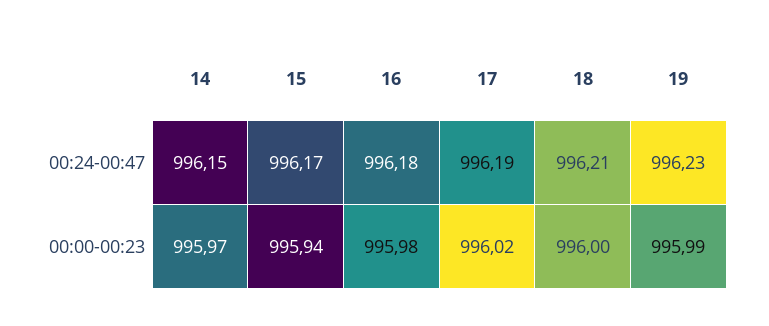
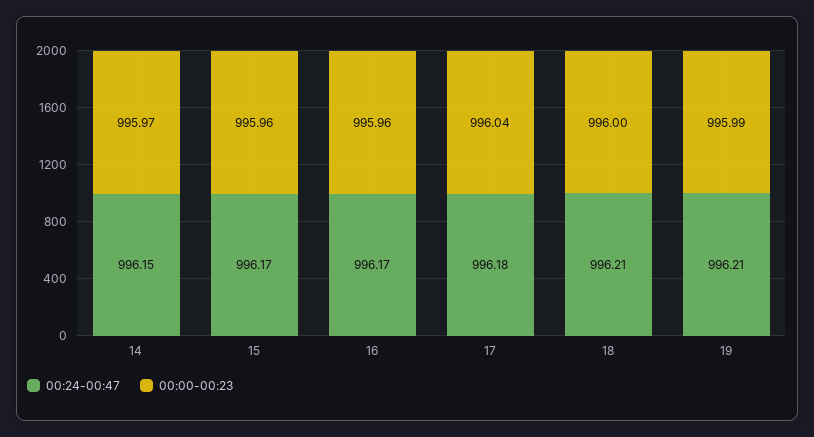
00:24-00:47, 16: 996.18 -> 996.17
00:24-00:47, 17: 996.19 -> 996.18
00:24-00:47, 19: 996.23 -> 996.21
00:00-00:23, 15: 995.94 -> 995.96
00:00-00:23, 16: 995.98 -> 995.96
00:00-00:23, 17: 996.02 -> 996.04

